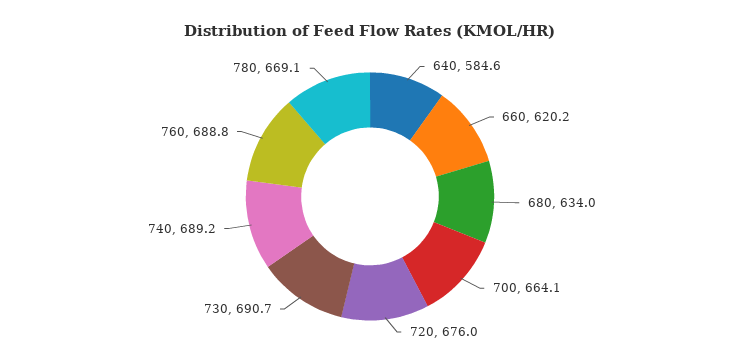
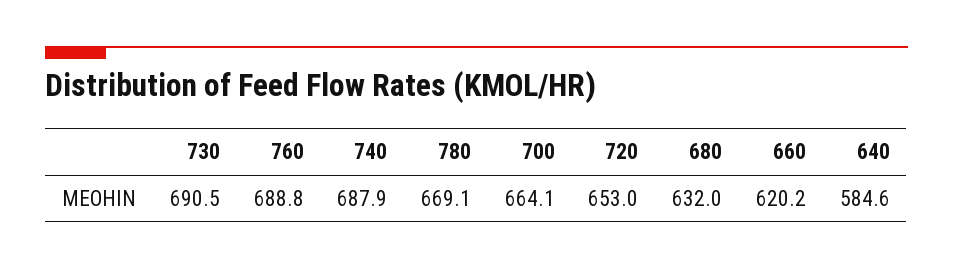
680: 634 -> 632
720: 676 -> 653
730: 690.7 -> 690.5
740: 689.2 -> 687.9

